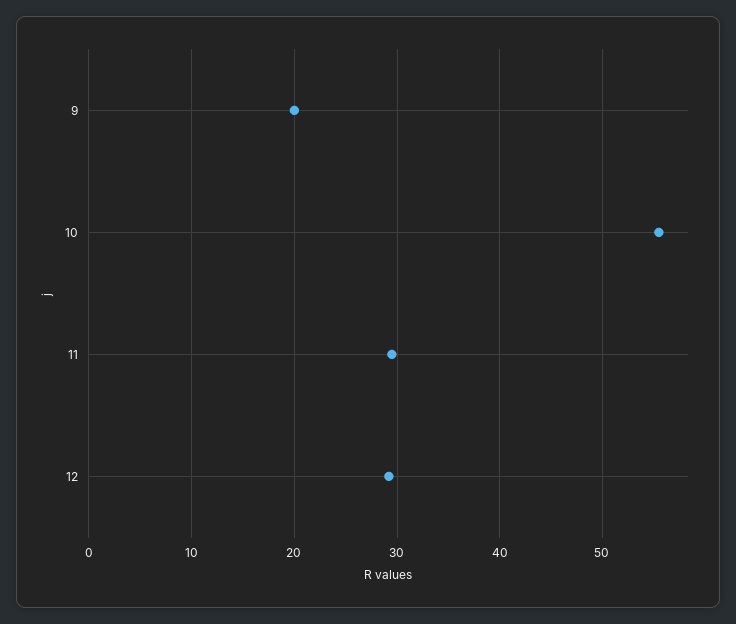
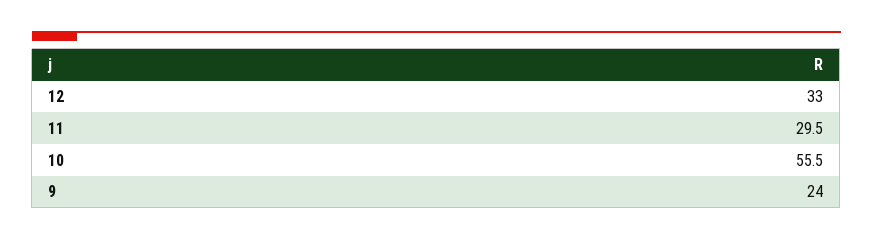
9: 20 -> 24
12: 29 -> 33

